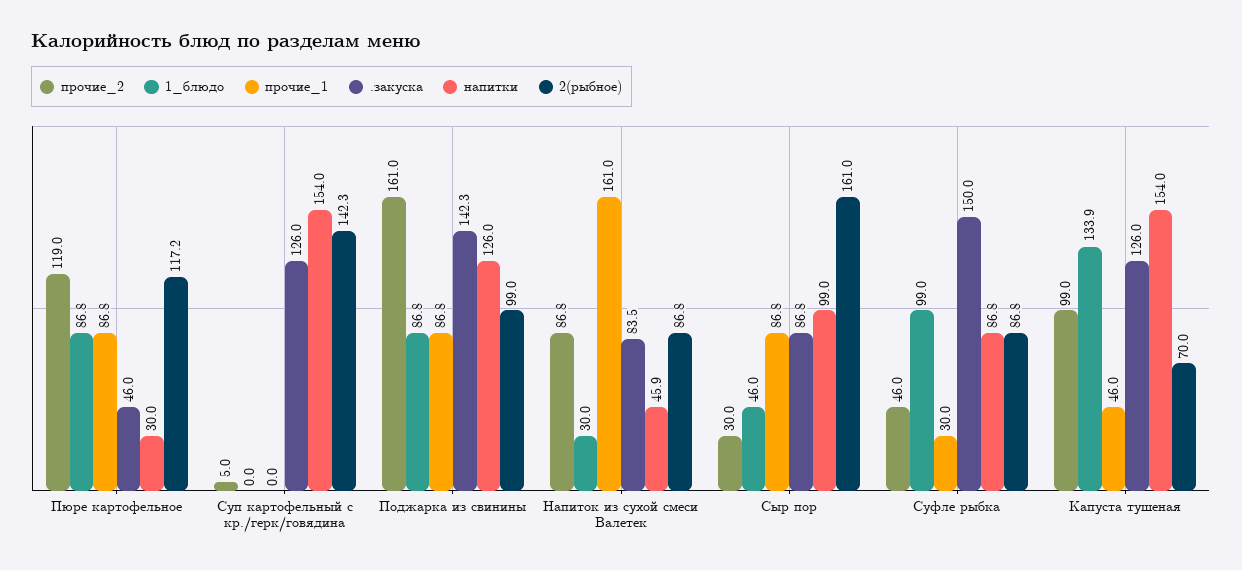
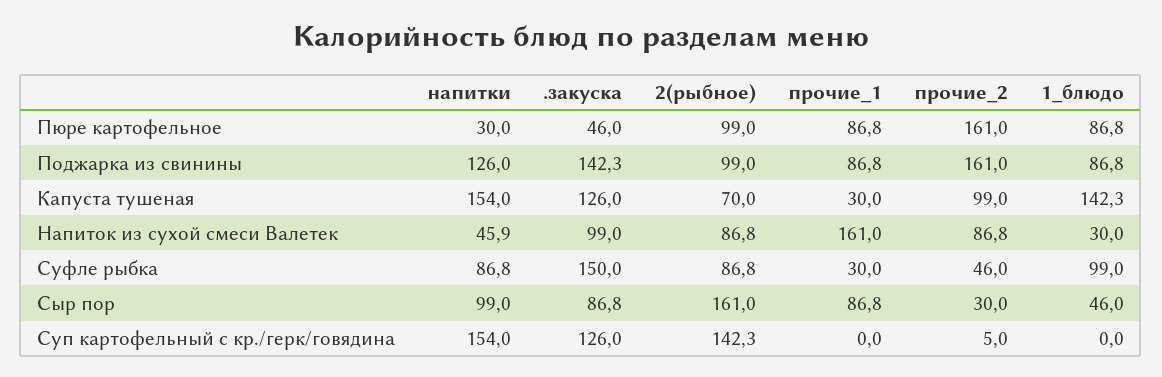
прочие_2, Пюре картофельное: 119 -> 161
2(рыбное), Пюре картофельное: 117.2 -> 99
.закуска, Напиток из сухой смеси Валетек: 83.5 -> 99
1_блюдо, Капуста тушеная: 133.9 -> 142.3
прочие_1, Капуста тушеная: 46 -> 30

